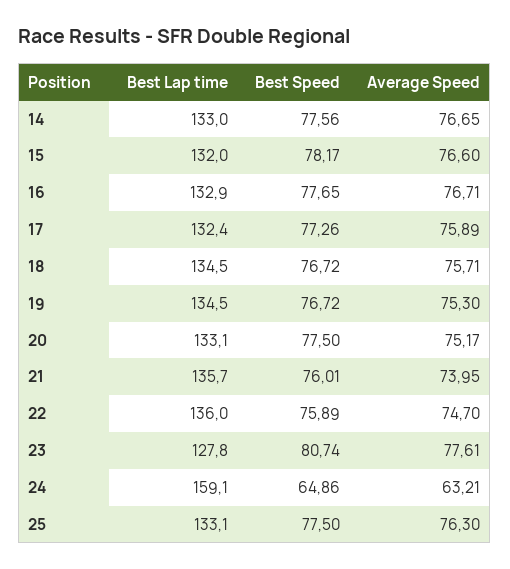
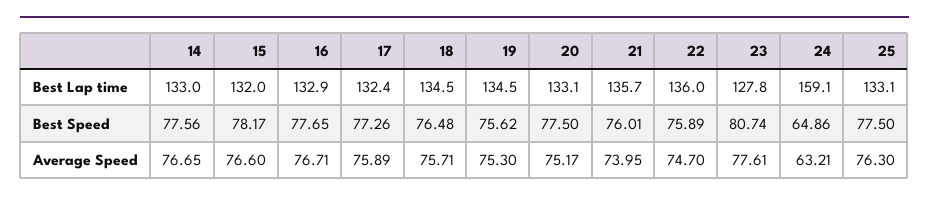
Best Speed, 18: 76.72 -> 76.48
Best Speed, 19: 76.72 -> 75.62

